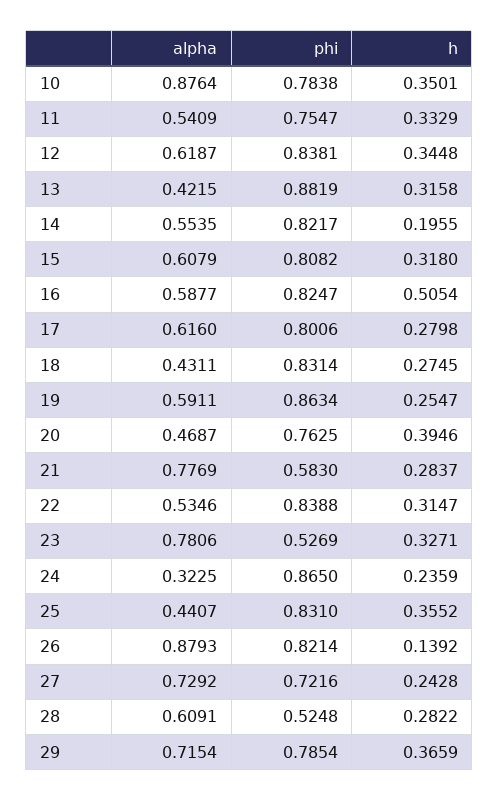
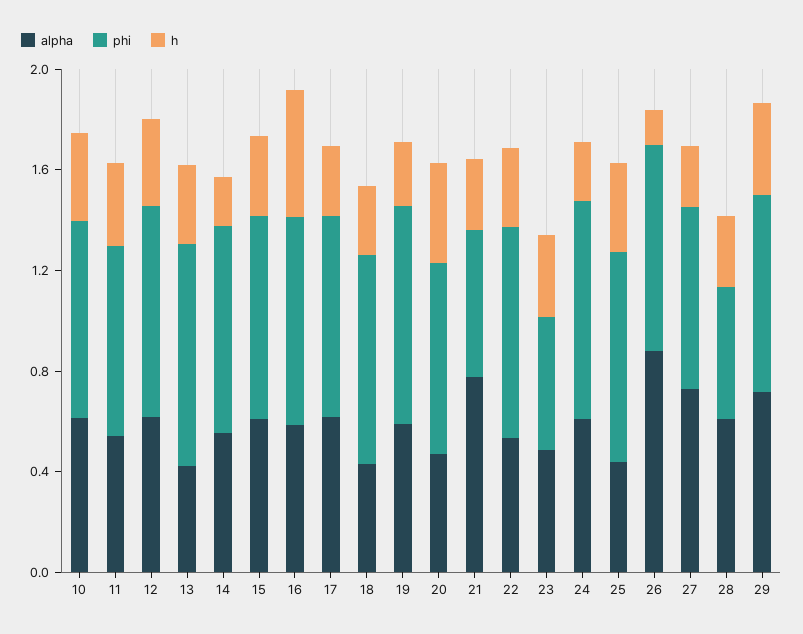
alpha, 10: 0.8764 -> 0.6
alpha, 23: 0.7806 -> 0.5
alpha, 24: 0.3225 -> 0.6

